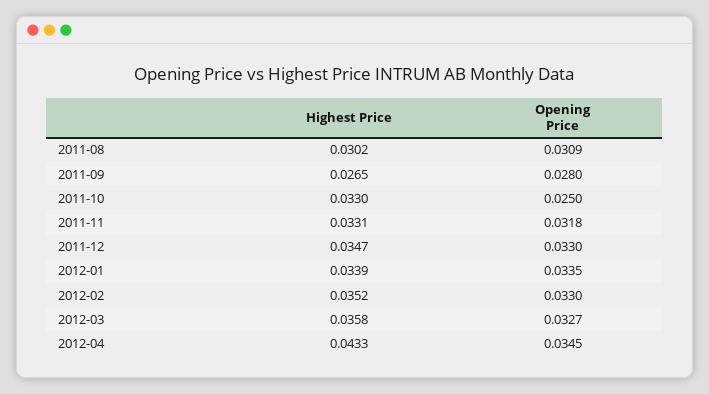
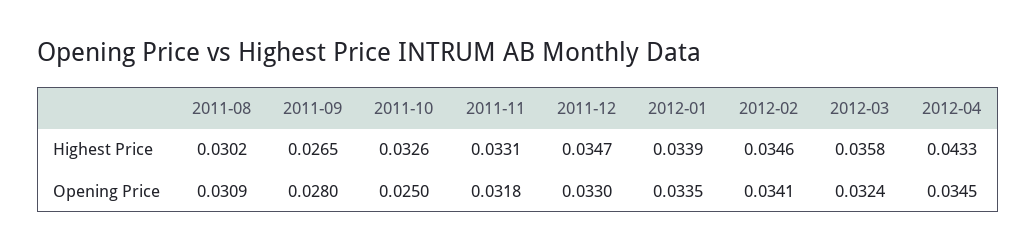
Highest Price, 2011-10: 0.033 -> 0.0326
Highest Price, 2012-02: 0.0352 -> 0.0346
Opening Price, 2012-02: 0.033 -> 0.0341
Opening Price, 2012-03: 0.0327 -> 0.0324

